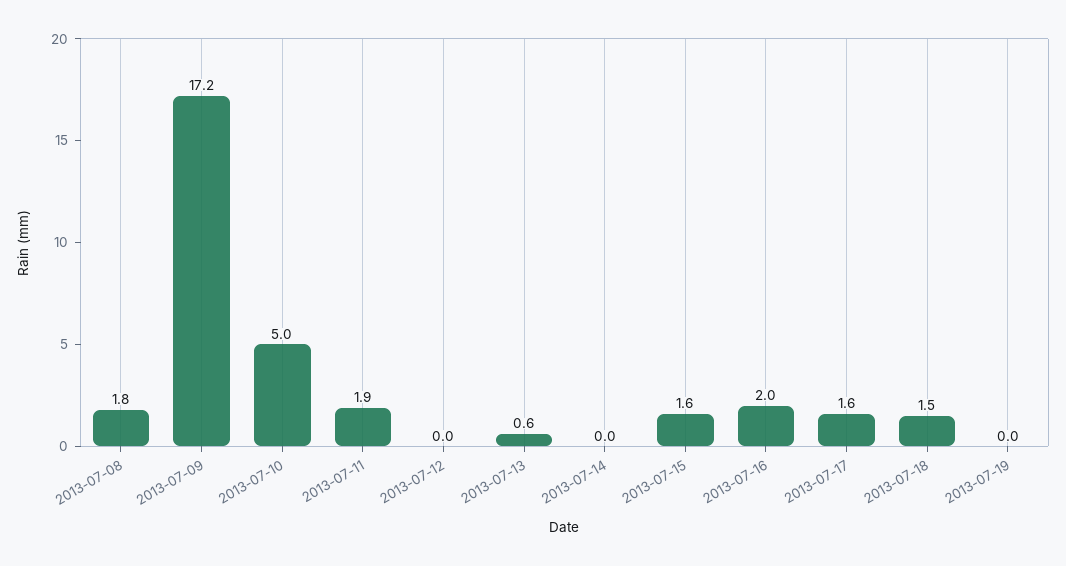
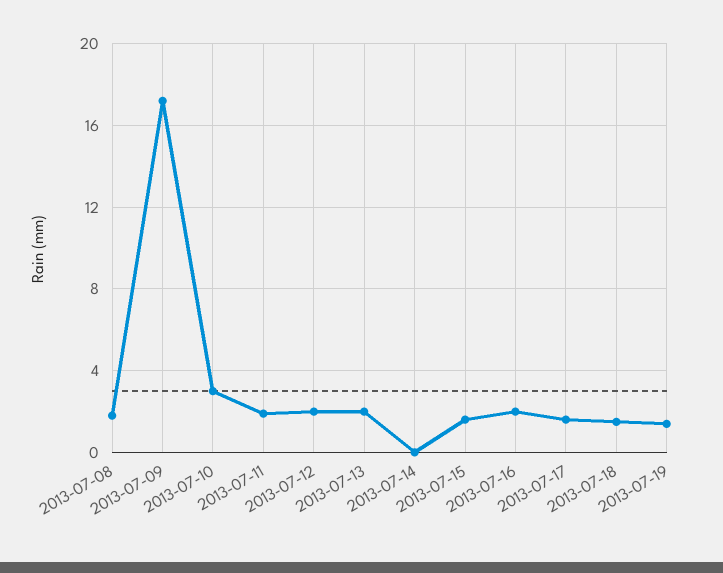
2013-07-10: 5 -> 3
2013-07-12: 0 -> 2
2013-07-13: 0.6 -> 2
2013-07-19: 0 -> 1.5

